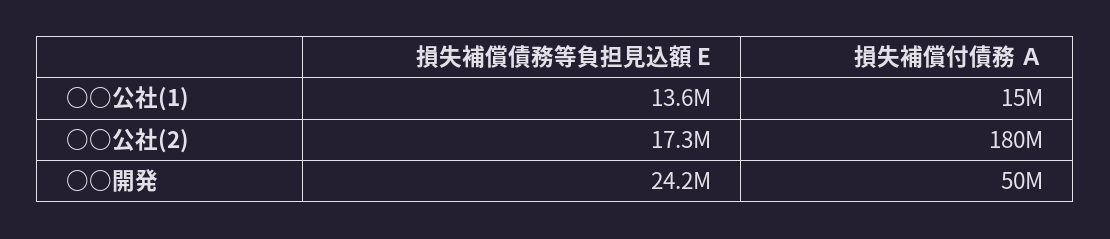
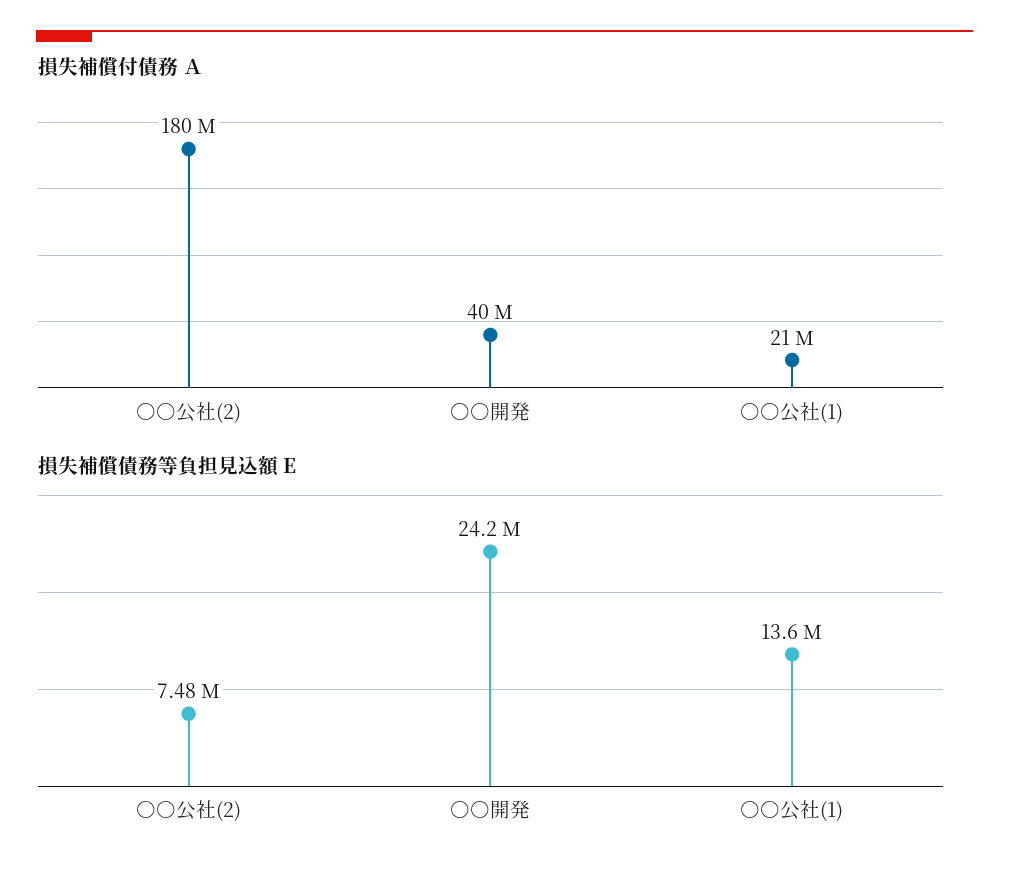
損失補償付債務 Ａ, ○○公社(1): 15000000 -> 21000000
損失補償債務等負担見込額 E, ○○公社(2): 17300000 -> 7480000
損失補償付債務 Ａ, ○○開発: 50000000 -> 40000000

